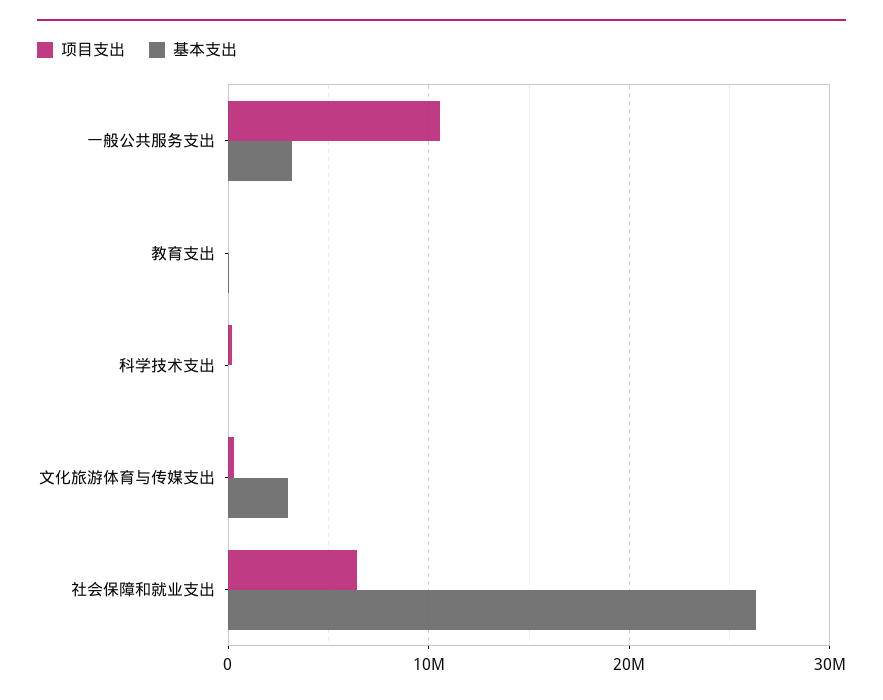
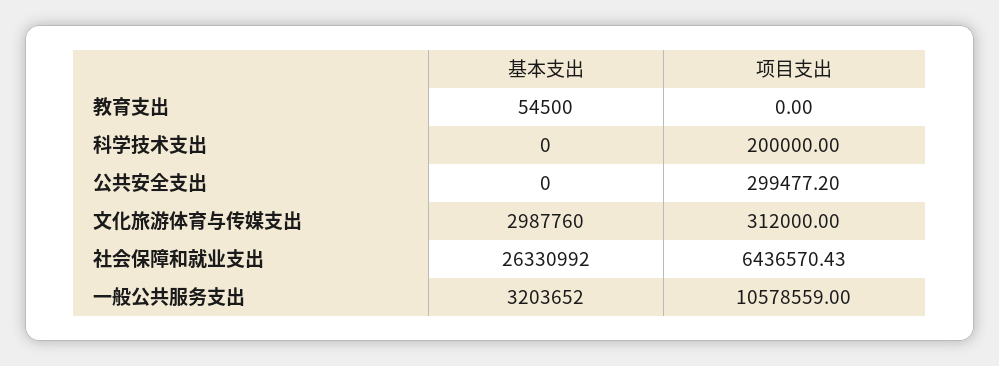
基本支出, 公共安全支出: none -> 0
项目支出, 公共安全支出: none -> 299477.2

